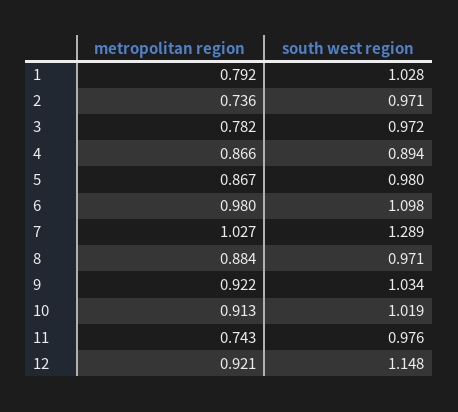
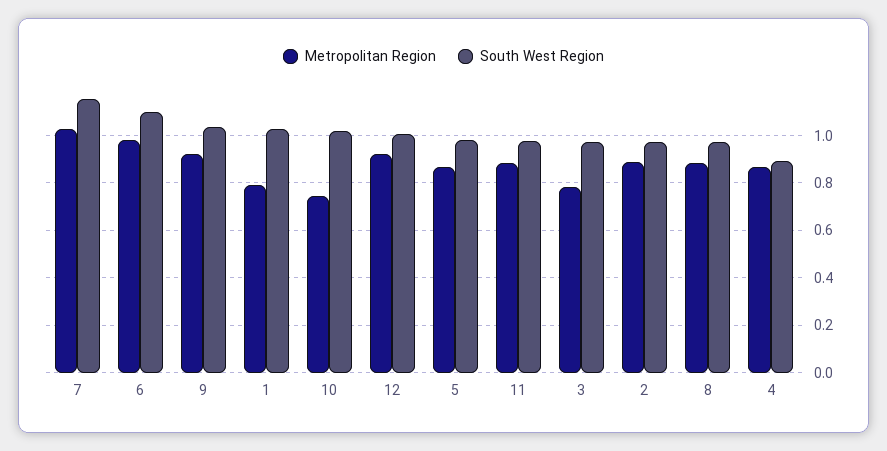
metropolitan region, 2: 0.736 -> 0.9
south west region, 7: 1.289 -> 1.15
metropolitan region, 10: 0.913 -> 0.75
metropolitan region, 11: 0.743 -> 0.9
south west region, 12: 1.148 -> 1

